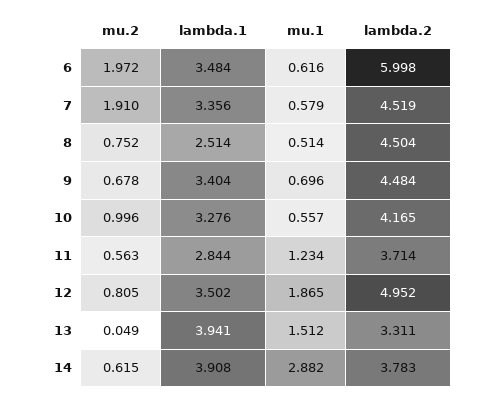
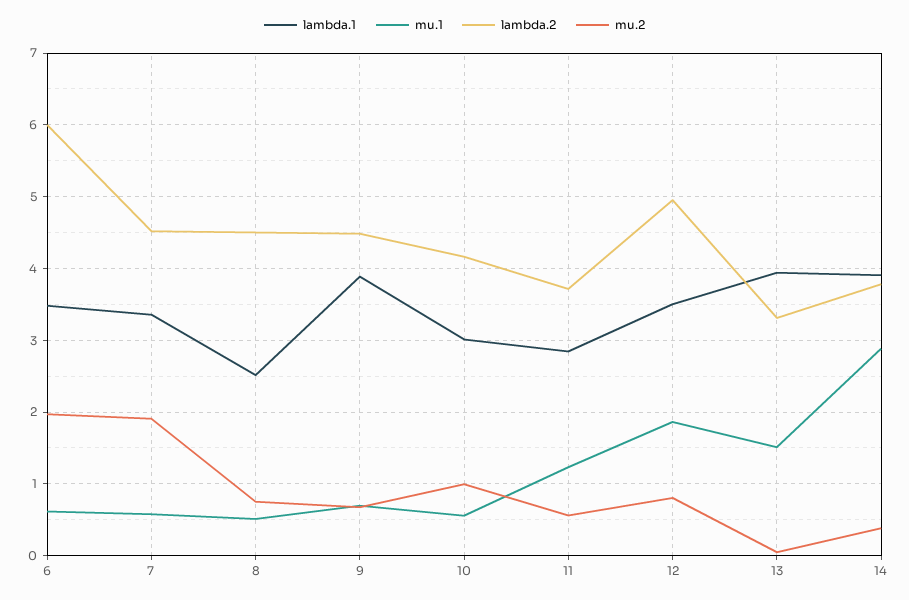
lambda.1, 9: 3.404 -> 3.9
lambda.1, 10: 3.276 -> 3
mu.2, 14: 0.615 -> 0.4

